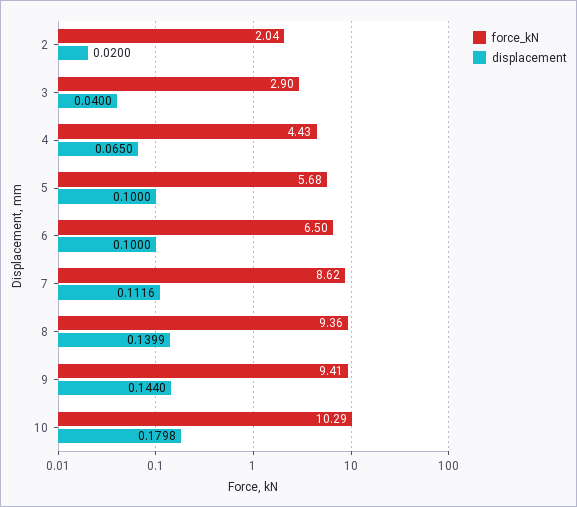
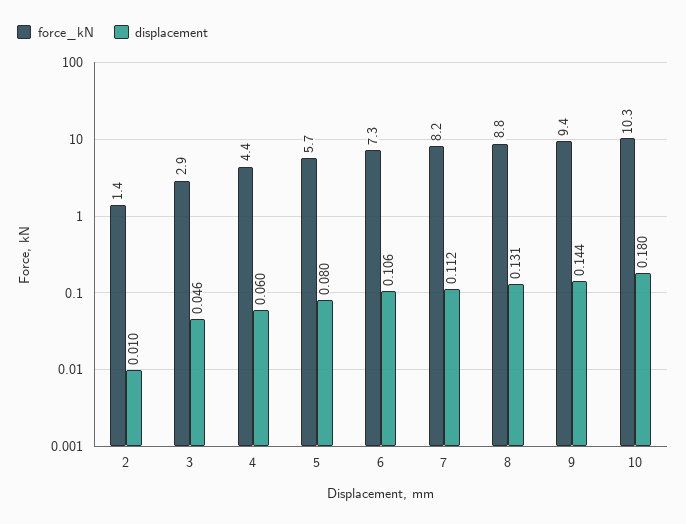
force_kN, 2: 2.04 -> 1.4
displacement, 2: 0.02 -> 0.01
displacement, 3: 0.04 -> 0.046
displacement, 4: 0.065 -> 0.06
displacement, 5: 0.1 -> 0.08
force_kN, 6: 6.5 -> 7.3
displacement, 6: 0.1 -> 0.106
force_kN, 7: 8.62 -> 8.2
force_kN, 8: 9.36 -> 8.8
displacement, 8: 0.1399 -> 0.131

